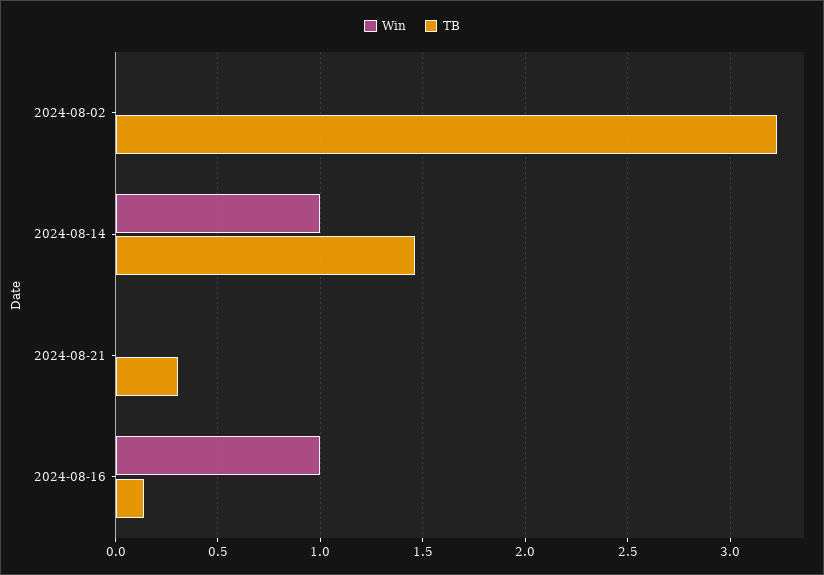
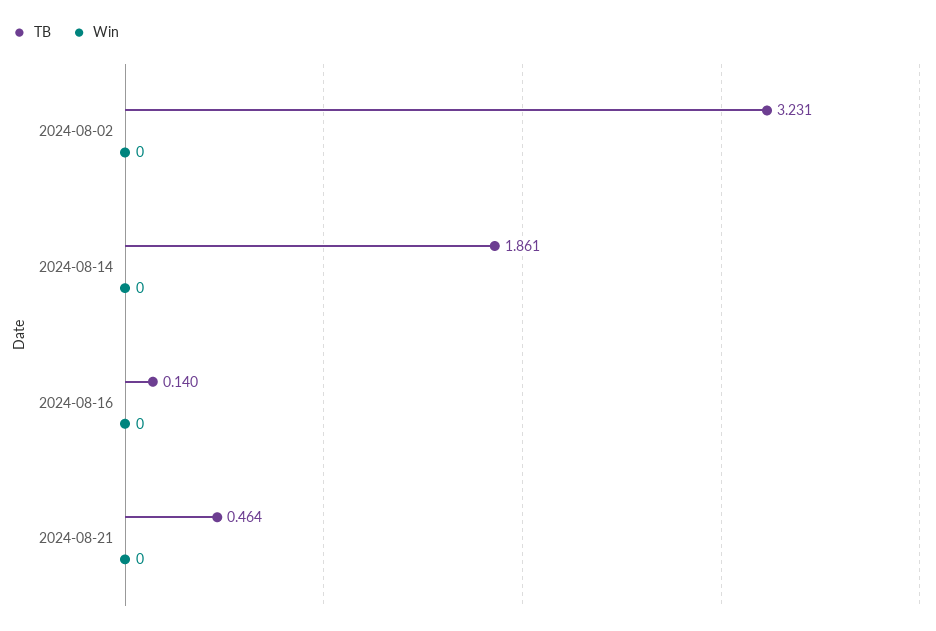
Win, 2024-08-14: 1 -> 0
TB, 2024-08-14: 1.45 -> 1.861
TB, 2024-08-21: 0.3 -> 0.464
Win, 2024-08-16: 1 -> 0

